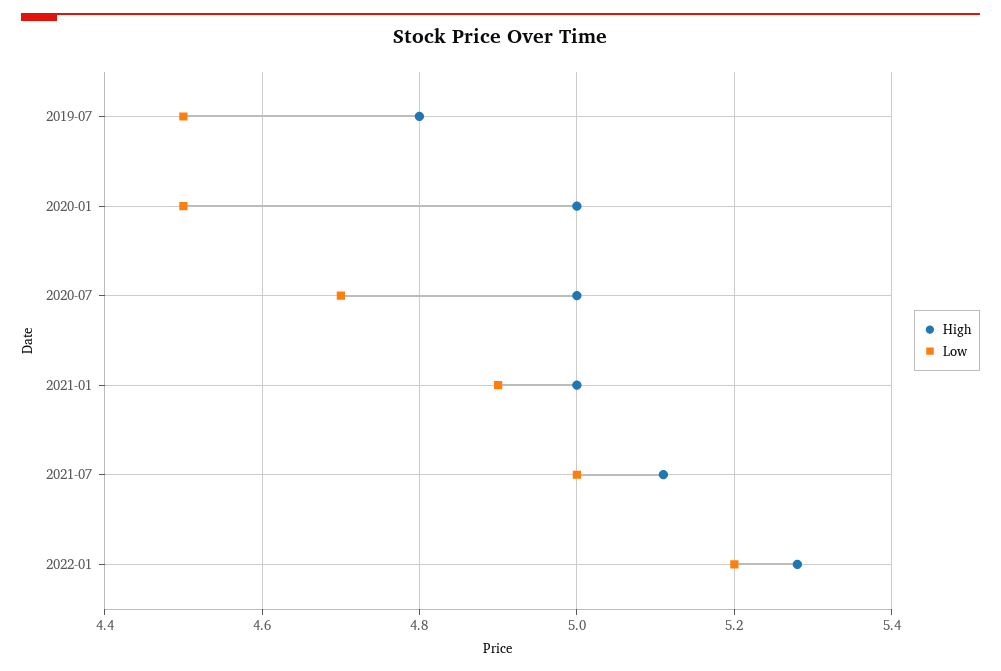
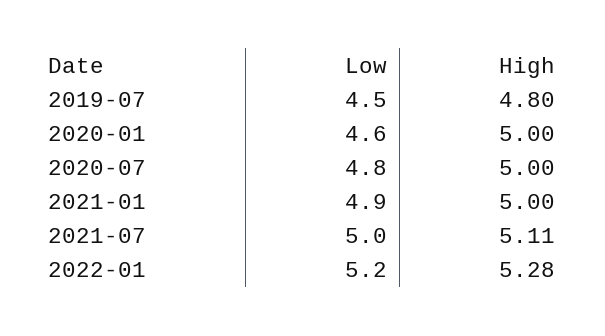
Low, 2020-01: 4.5 -> 4.6
Low, 2020-07: 4.7 -> 4.8

